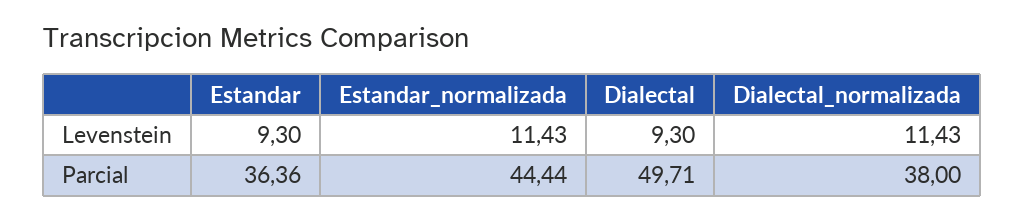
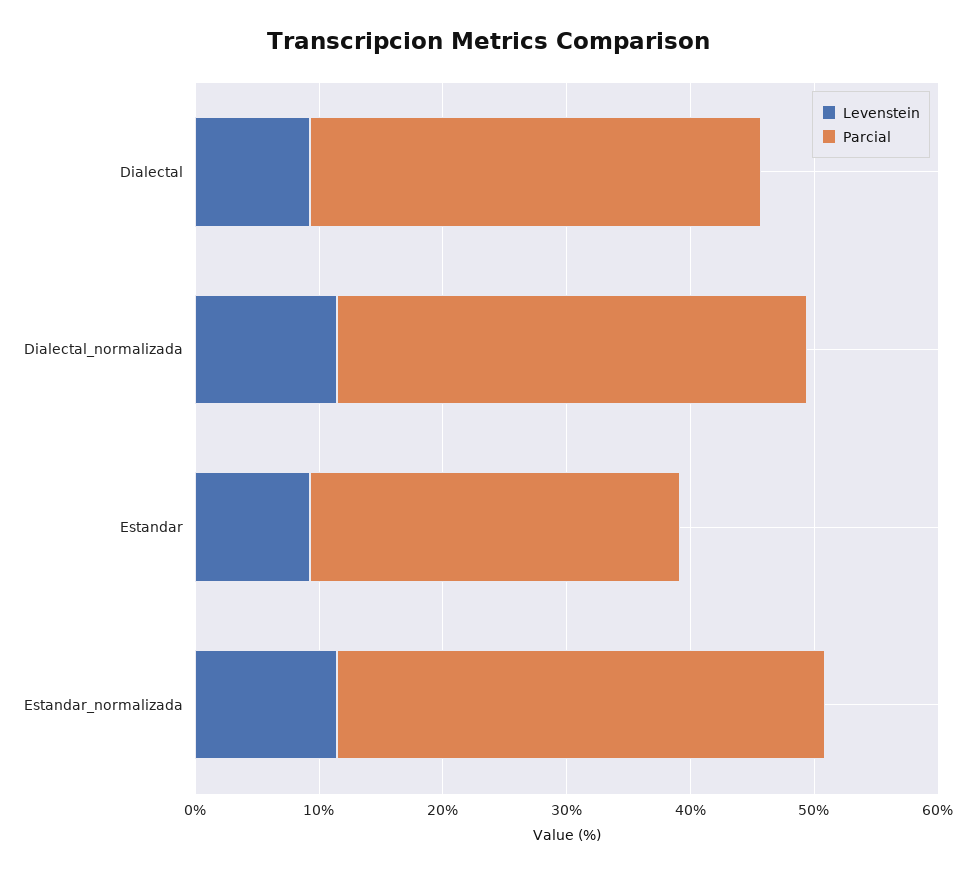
Parcial, Estandar: 36.36 -> 30
Parcial, Estandar_normalizada: 44.44 -> 40
Parcial, Dialectal: 49.71 -> 36

